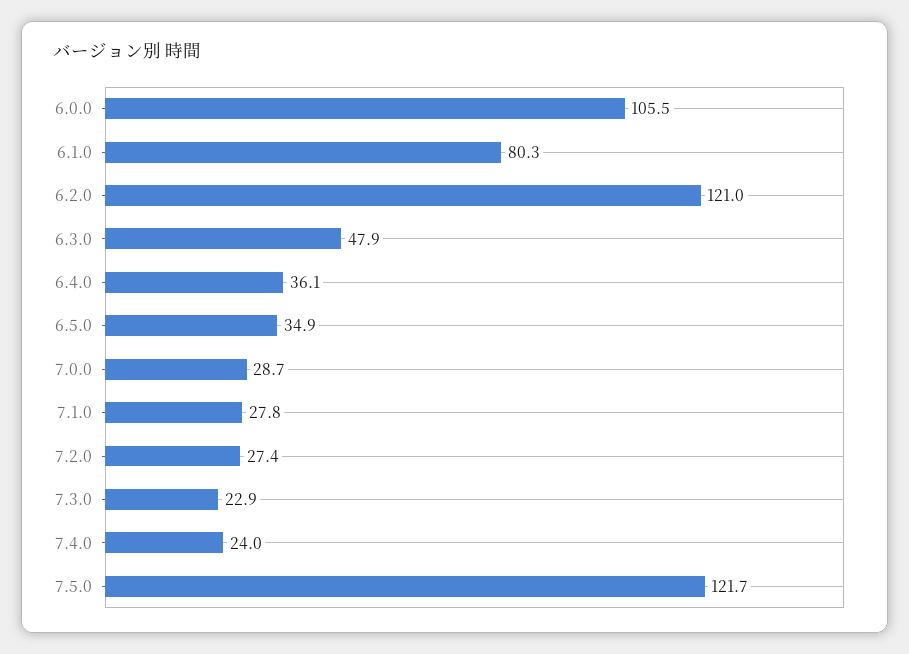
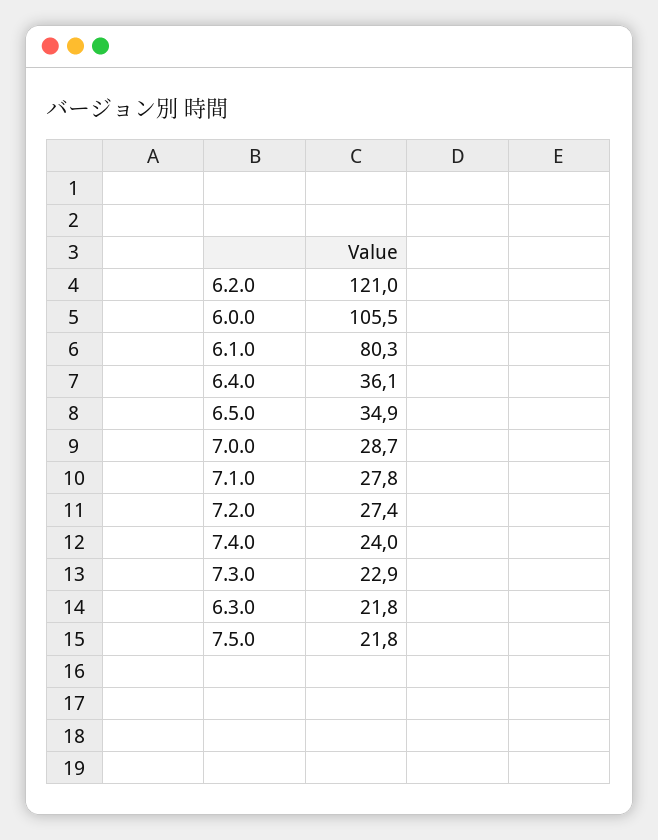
6.3.0: 47.9 -> 21.8
7.5.0: 121.7 -> 21.8

